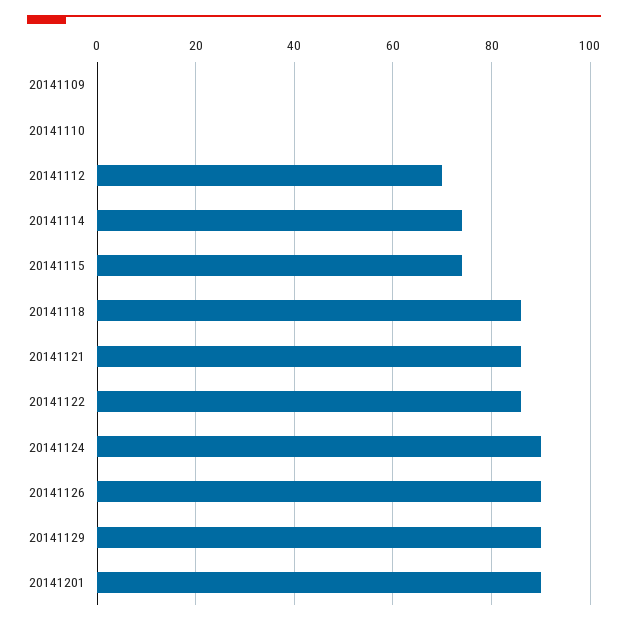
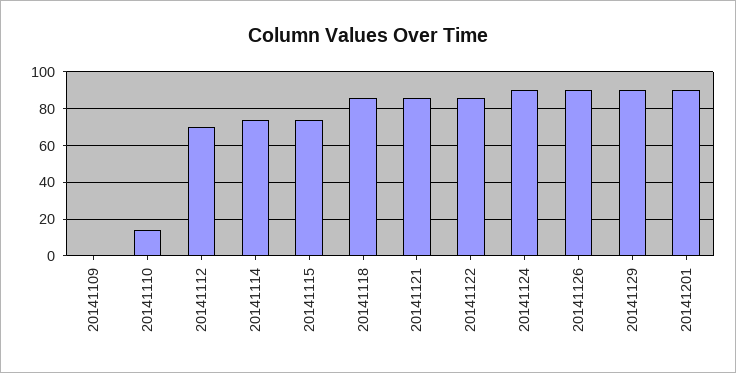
20141110: 0 -> 15

